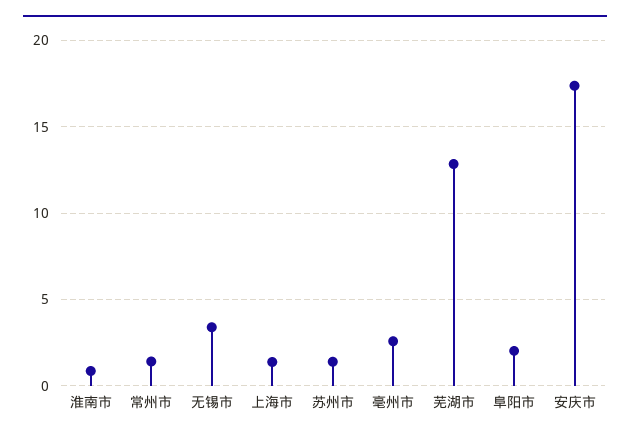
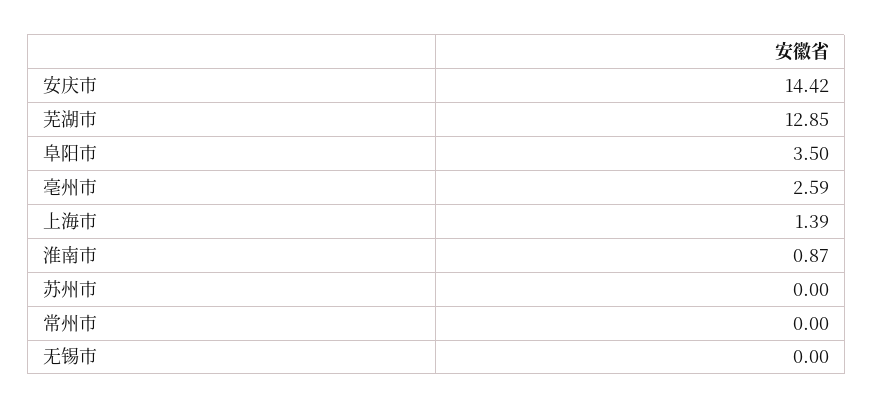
常州市: 1.5 -> 0
无锡市: 3.5 -> 0
苏州市: 1.5 -> 0
阜阳市: 2 -> 3.5
安庆市: 17.5 -> 14.42

